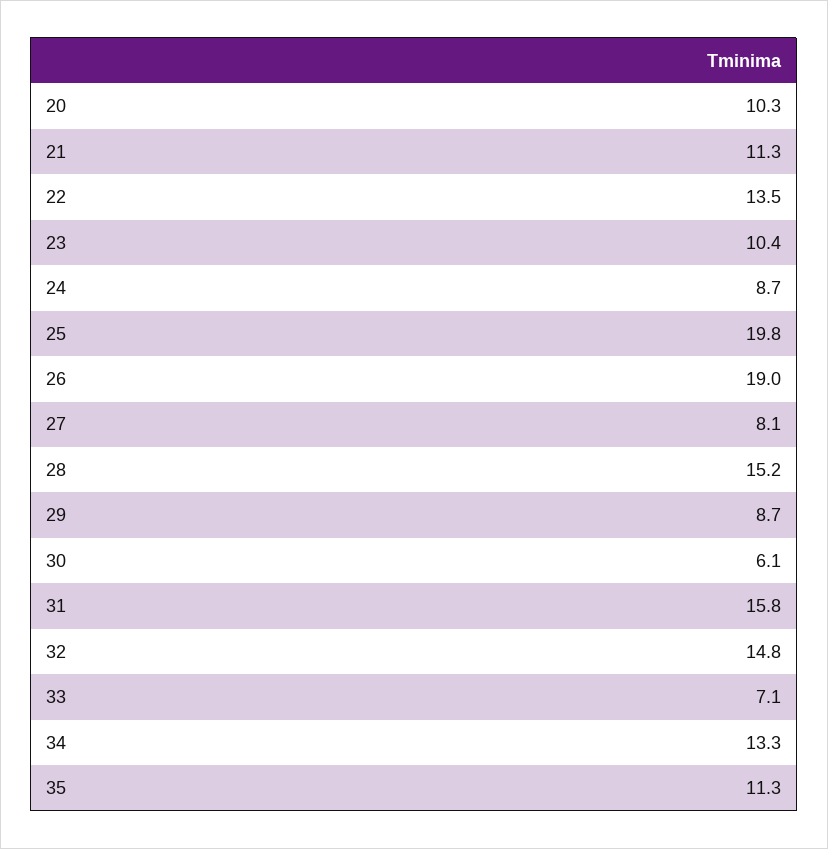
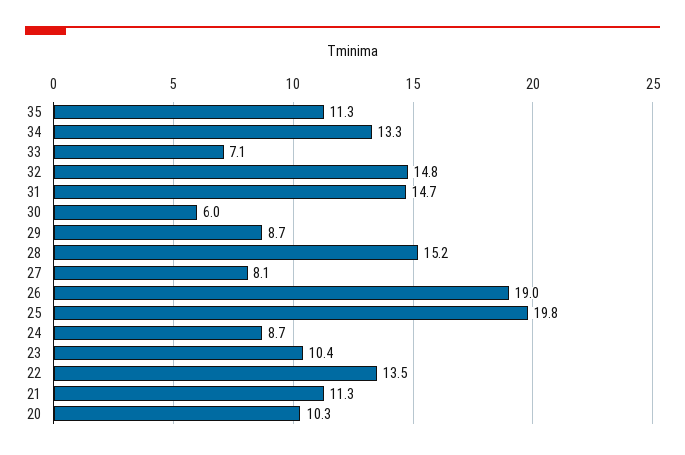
30: 6.1 -> 6
31: 15.8 -> 14.7

